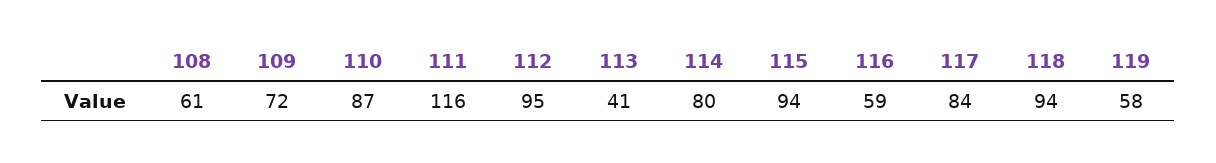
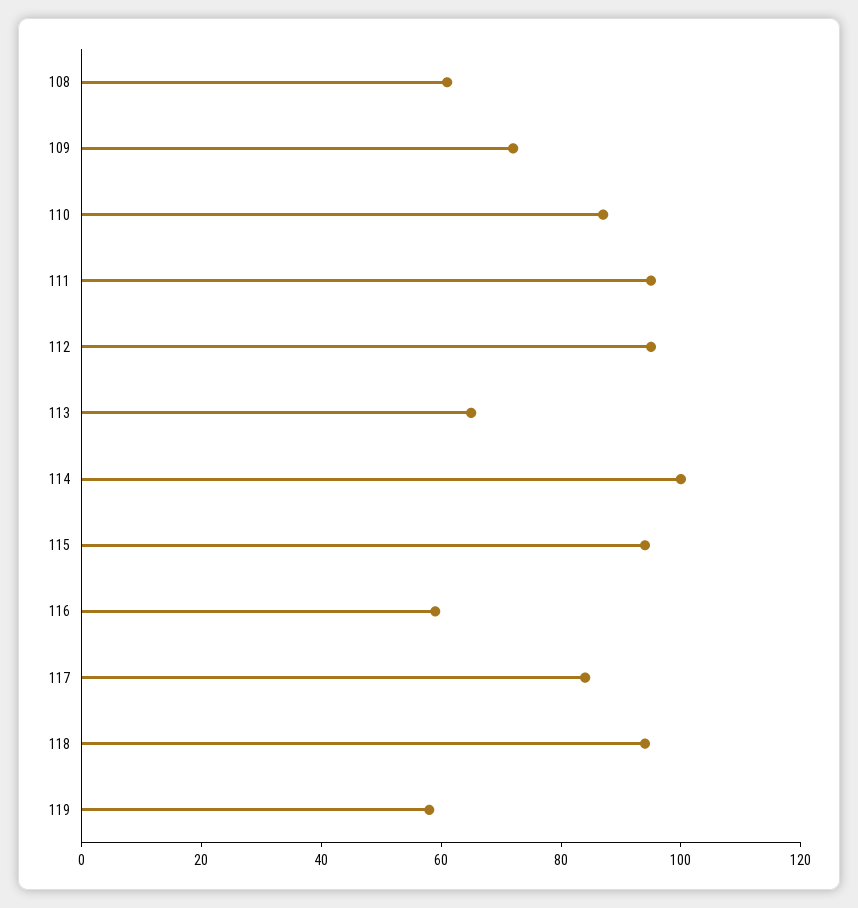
111: 116 -> 95
113: 41 -> 65
114: 80 -> 100

